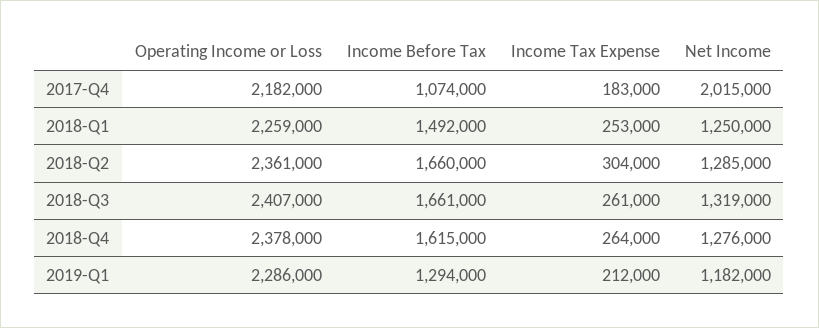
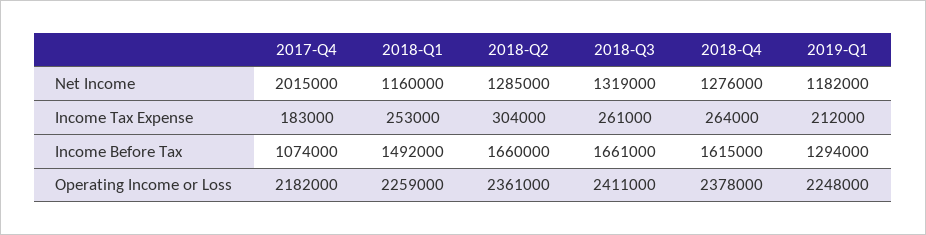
Net Income, 2018-Q1: 1250000 -> 1160000
Operating Income or Loss, 2018-Q3: 2407000 -> 2411000
Operating Income or Loss, 2019-Q1: 2286000 -> 2248000

